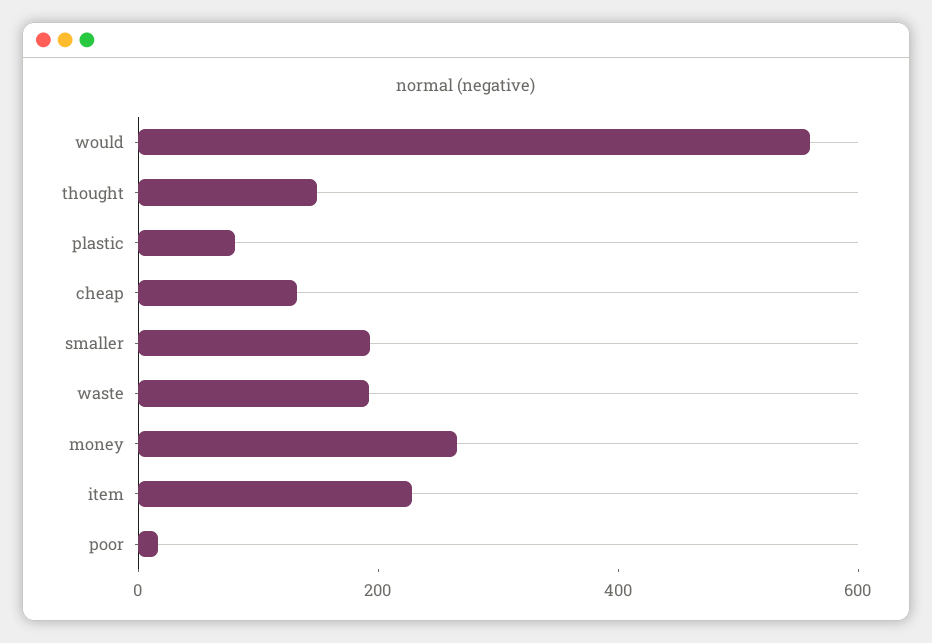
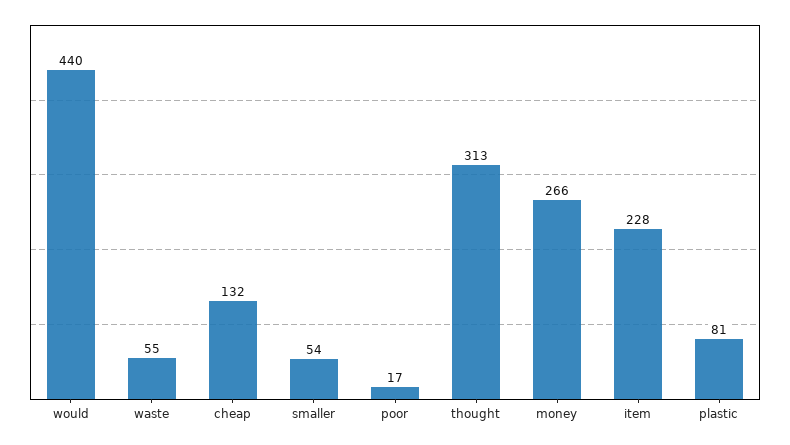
would: 550 -> 440
thought: 150 -> 313
smaller: 200 -> 54
waste: 200 -> 55

